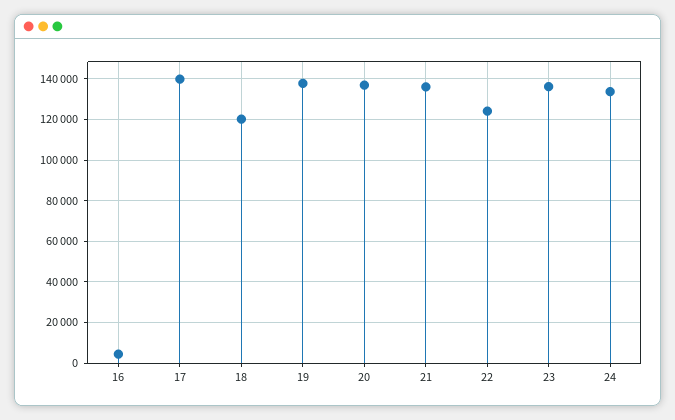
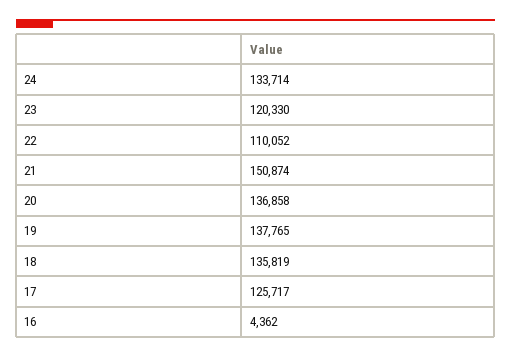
17: 140000 -> 125717
18: 120000 -> 135819
21: 135000 -> 150874
22: 125000 -> 110052
23: 135000 -> 120330

